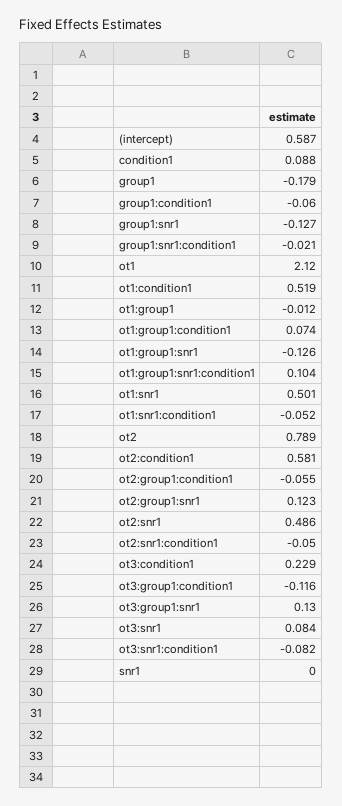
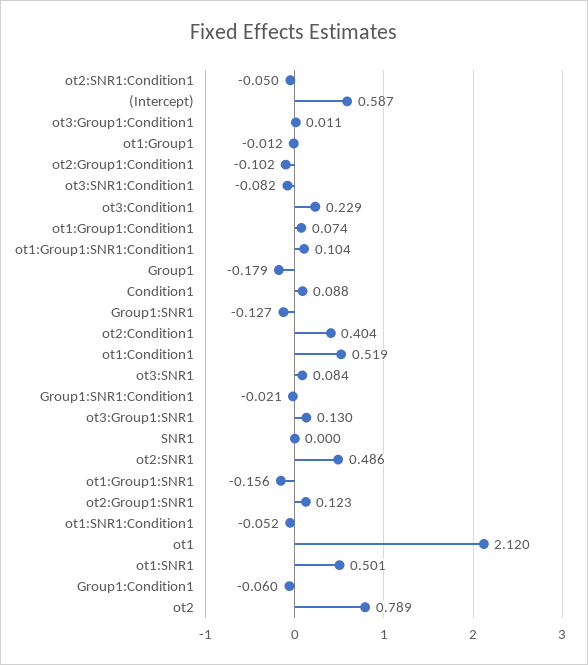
ot1:group1:snr1: -0.126 -> -0.156
ot2:condition1: 0.581 -> 0.404
ot2:group1:condition1: -0.055 -> -0.102
ot3:group1:condition1: -0.116 -> 0.011

